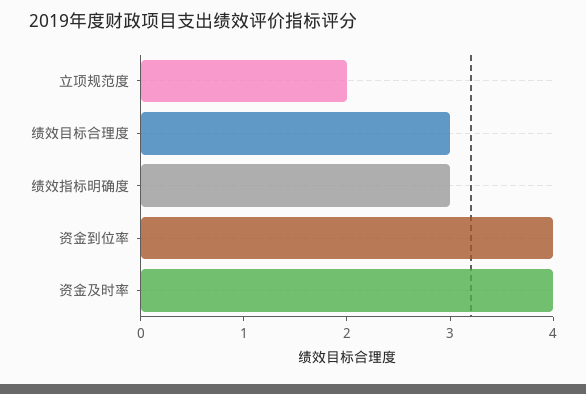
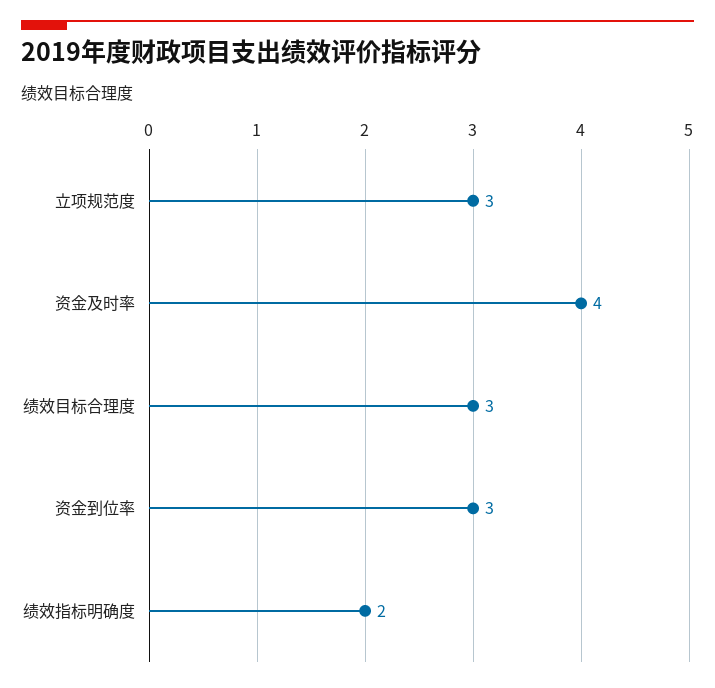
立项规范度: 2 -> 3
绩效指标明确度: 3 -> 2
资金到位率: 4 -> 3

